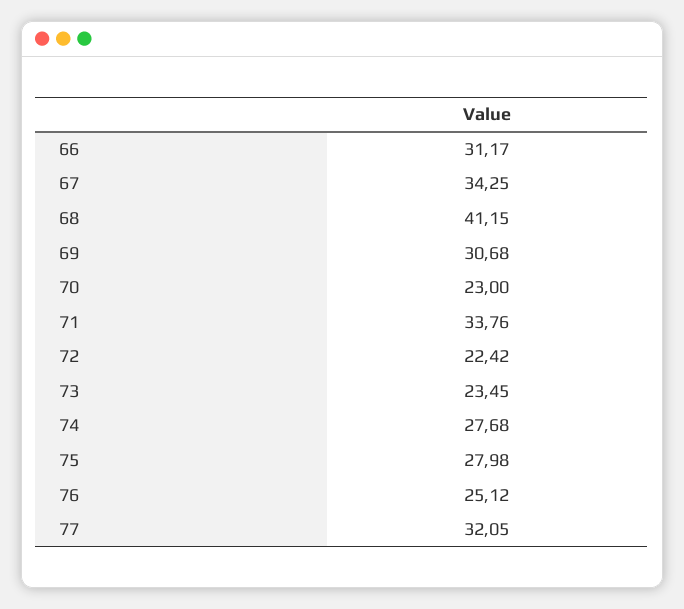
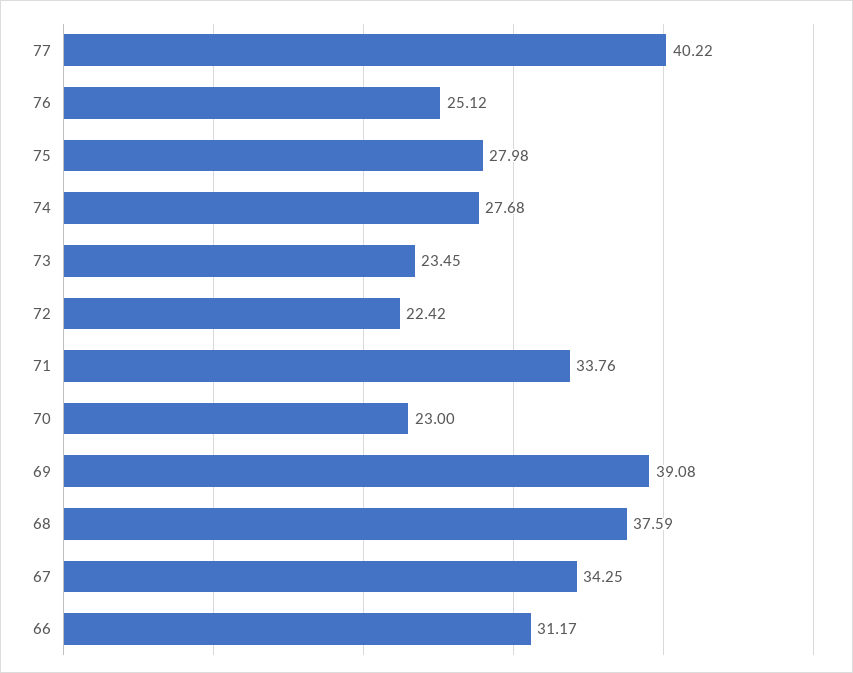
68: 41.15 -> 37.59
69: 30.68 -> 39.08
77: 32.05 -> 40.22

